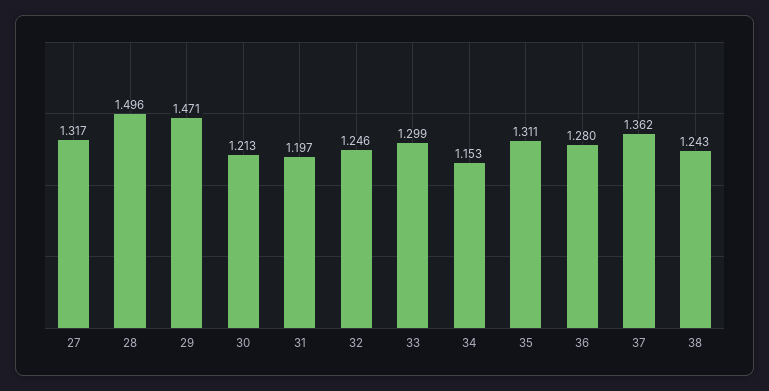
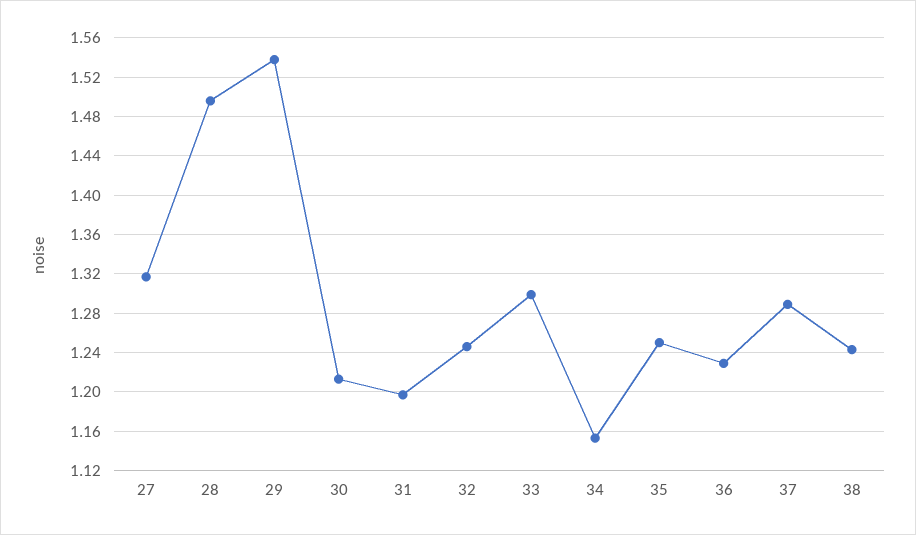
29: 1.471 -> 1.54
35: 1.311 -> 1.25
36: 1.28 -> 1.23
37: 1.362 -> 1.29

